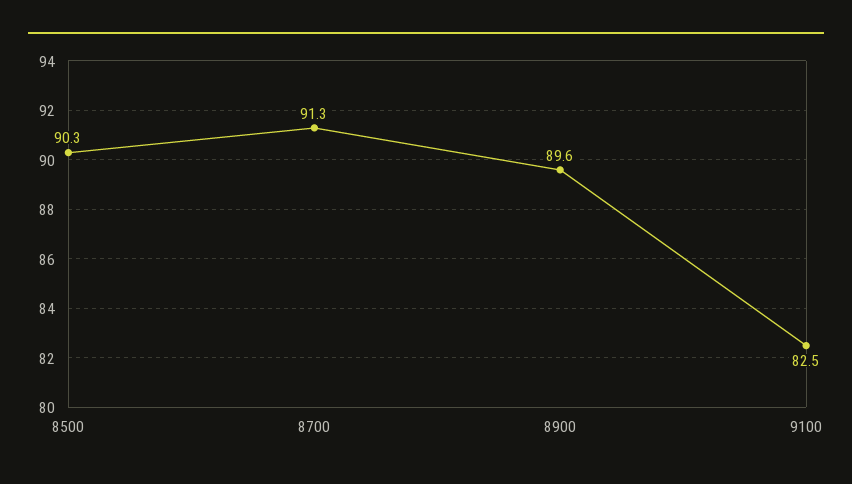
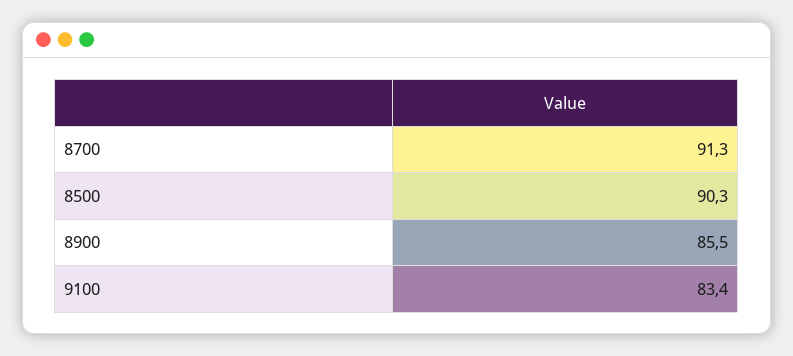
8900: 89.6 -> 85.5
9100: 82.5 -> 83.4

